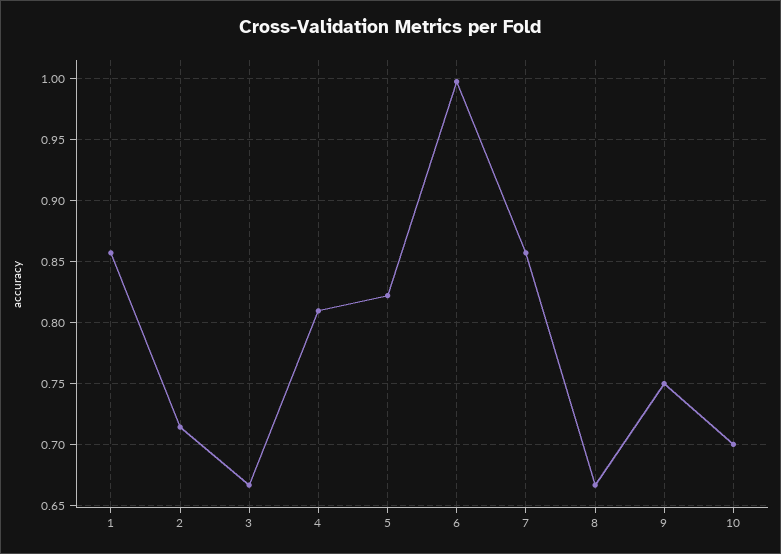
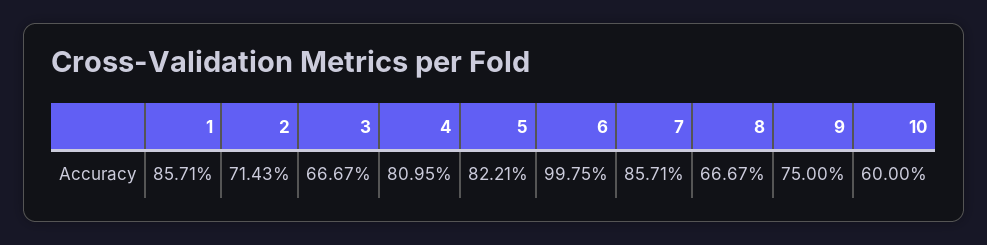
10: 0.7 -> 0.6

